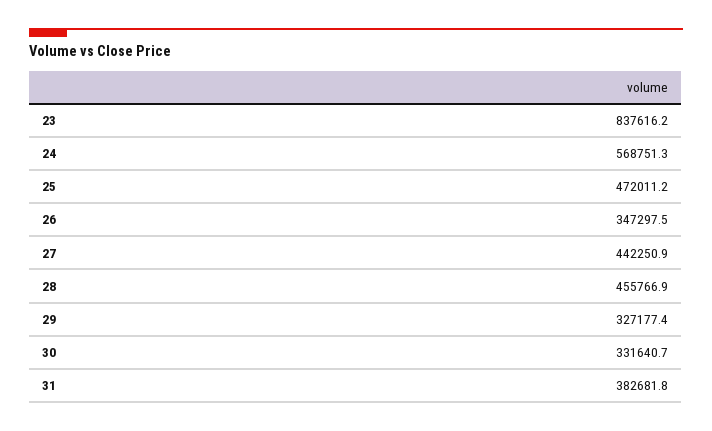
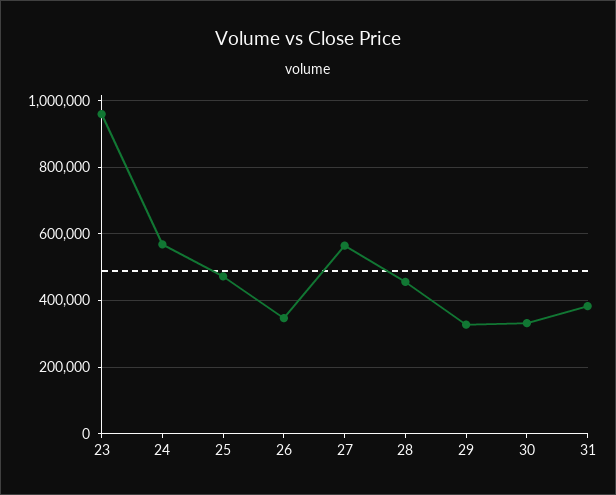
23: 837616.2 -> 960000
27: 442250.9 -> 560000

